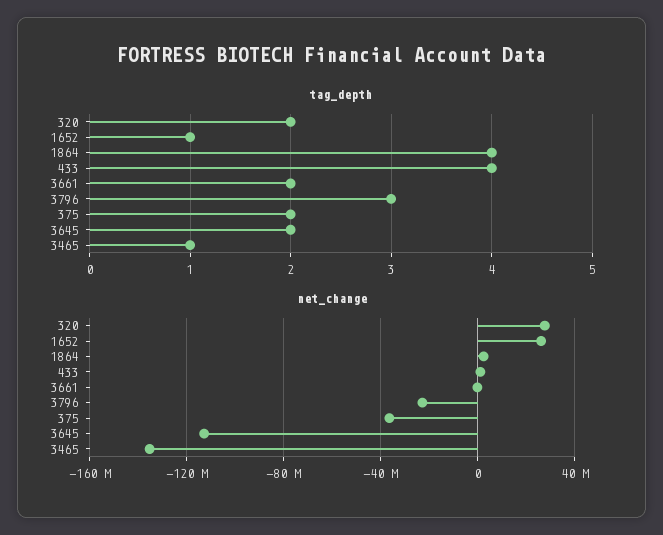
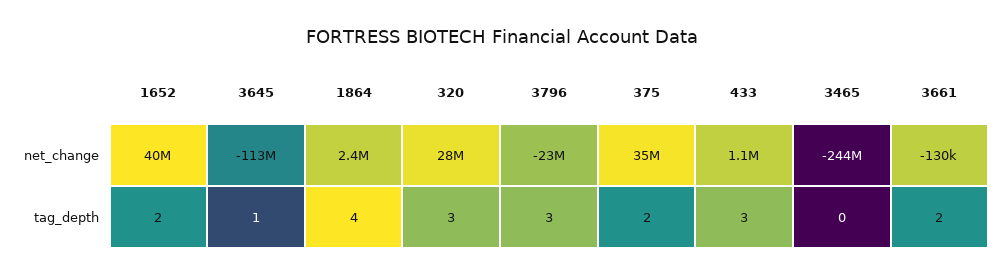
tag_depth, 320: 2 -> 3
tag_depth, 1652: 1 -> 2
tag_depth, 433: 4 -> 3
tag_depth, 3645: 2 -> 1
tag_depth, 3465: 1 -> 0
net_change, 1652: 25000000 -> 40000000
net_change, 375: -35000000 -> 35000000
net_change, 3465: -135000000 -> -244000000

